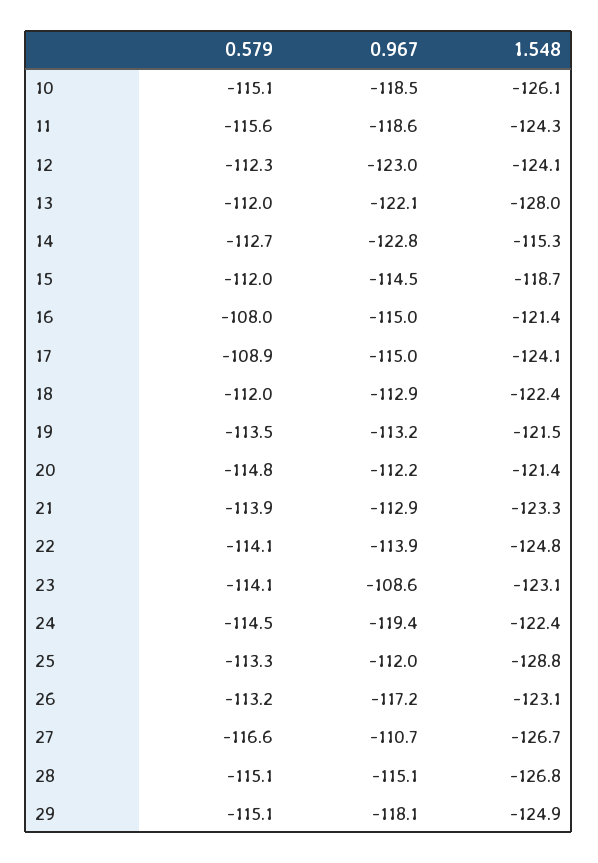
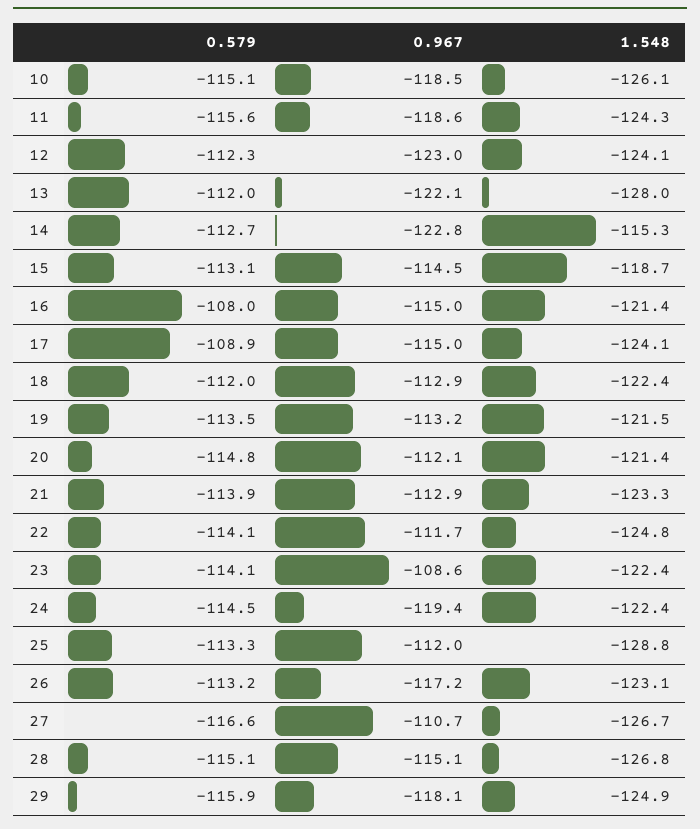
0.579, 15: -112 -> -113.1
0.967, 20: -112.2 -> -112.1
0.967, 22: -113.9 -> -111.7
1.548, 23: -123.1 -> -122.4
0.579, 29: -115.1 -> -115.9

